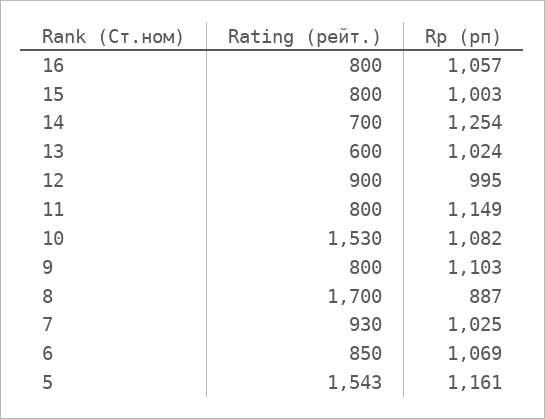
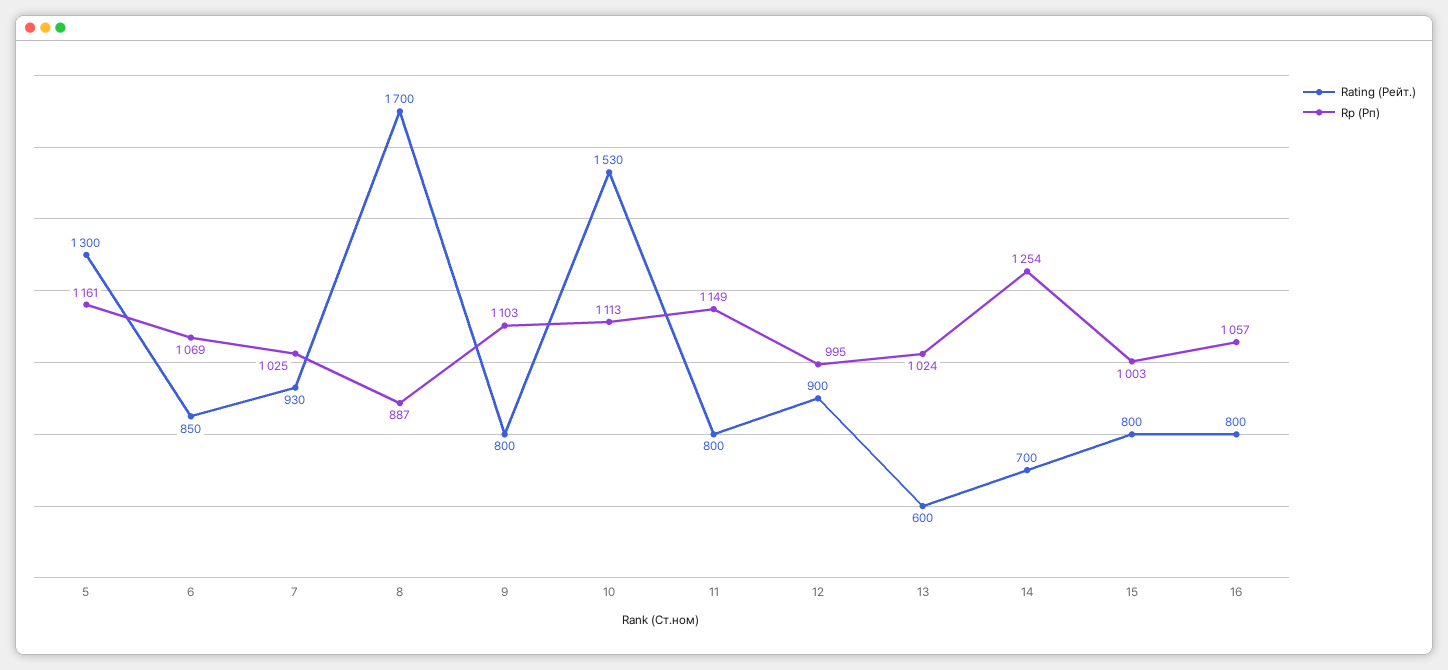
Rp (рп), 10: 1082 -> 1113
Rating (рейт.), 5: 1543 -> 1300

